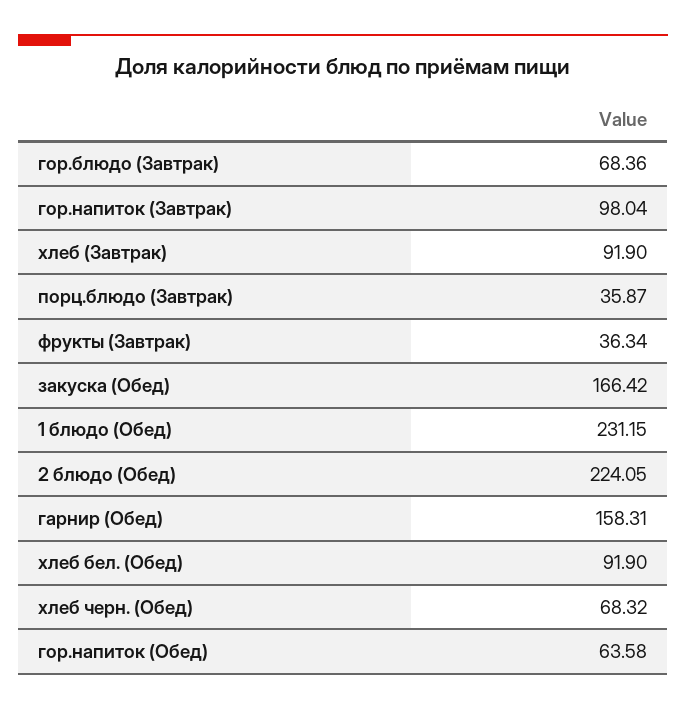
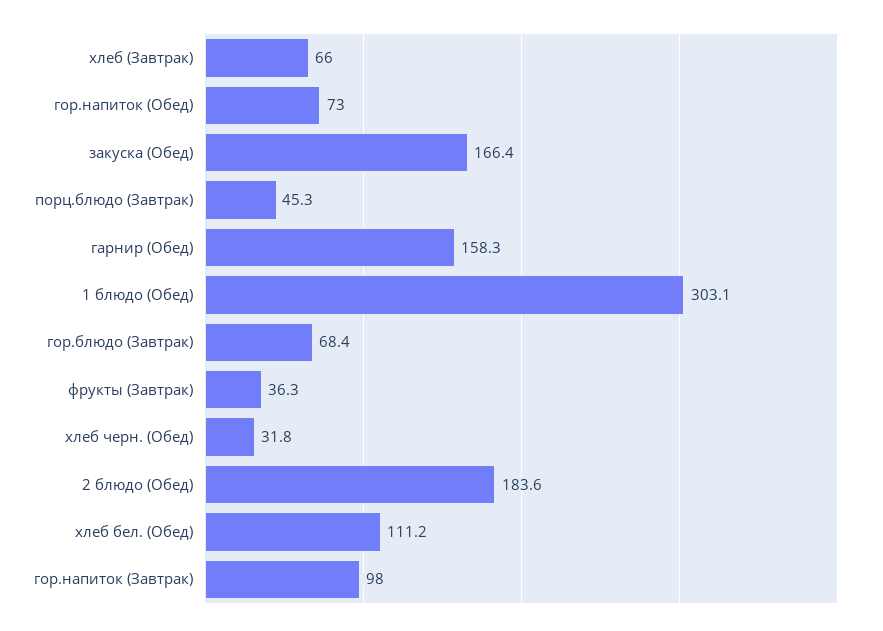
хлеб (Завтрак): 91.9 -> 66
порц.блюдо (Завтрак): 35.87 -> 45.3
1 блюдо (Обед): 231.15 -> 303.1
2 блюдо (Обед): 224.05 -> 183.6
хлеб бел. (Обед): 91.9 -> 111.2
хлеб черн. (Обед): 68.32 -> 31.8
гор.напиток (Обед): 63.58 -> 73

